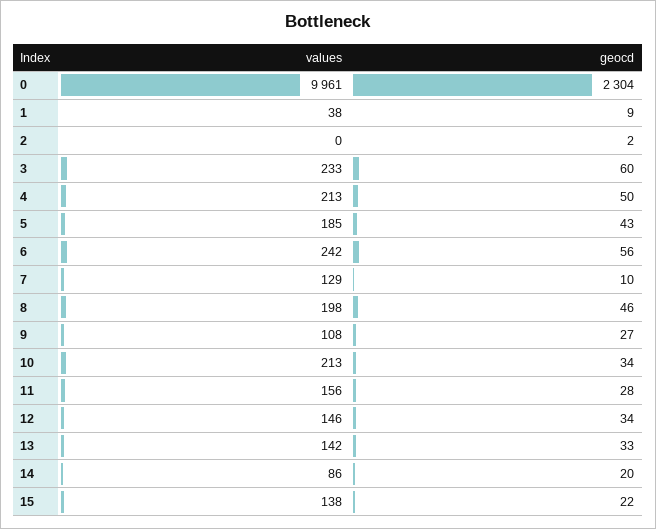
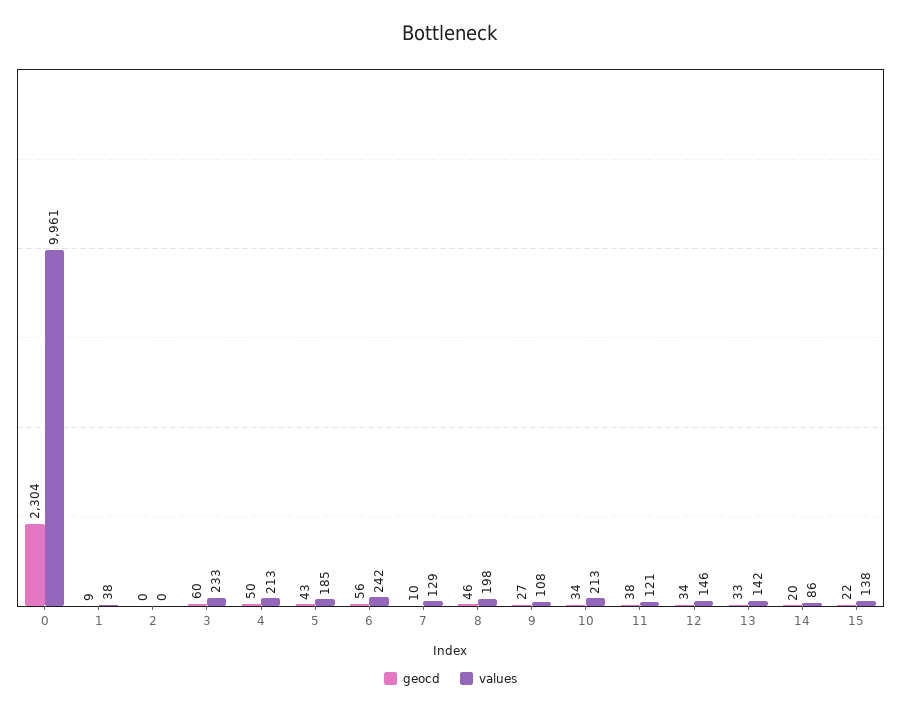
geocd, 2: 2 -> 0
values, 11: 156 -> 121
geocd, 11: 28 -> 38

